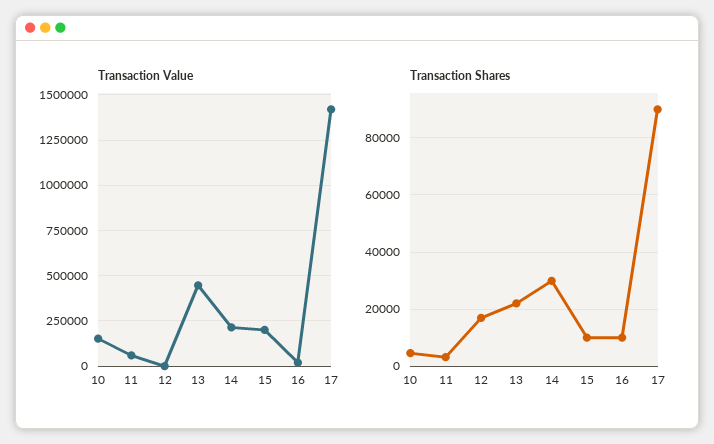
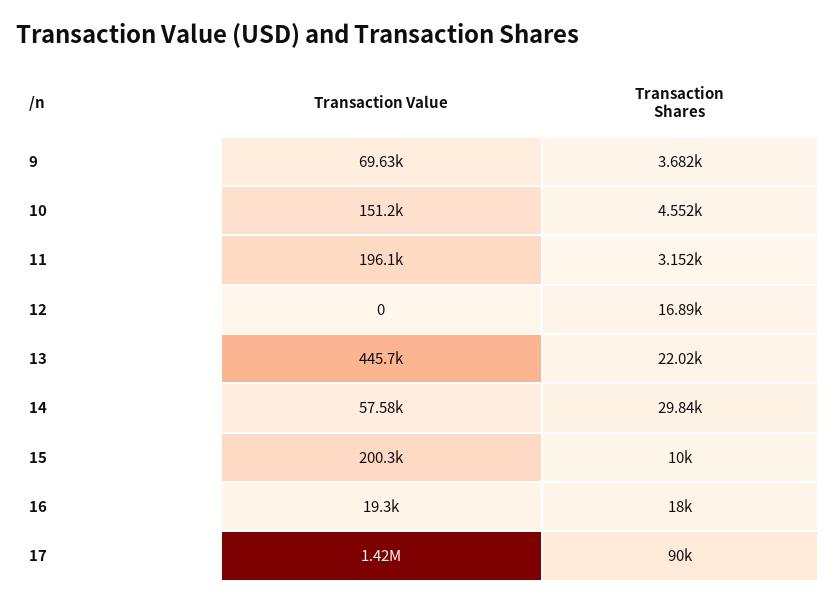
Transaction Value, 11: 50000 -> 196100
Transaction Value, 14: 200000 -> 57580
Transaction Shares, 16: 10000 -> 18000
Transaction Value, 9: none -> 69630
Transaction Shares, 9: none -> 3682

